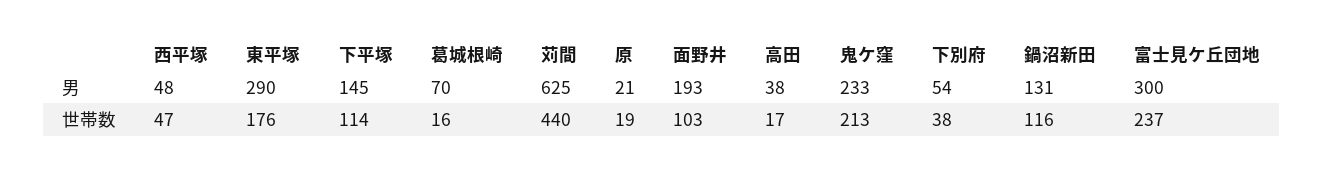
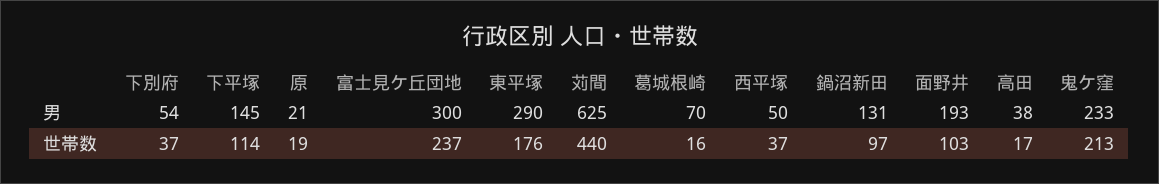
西平塚, 男: 48 -> 50
西平塚, 世帯数: 47 -> 37
下別府, 世帯数: 38 -> 37
鍋沼新田, 世帯数: 116 -> 97

